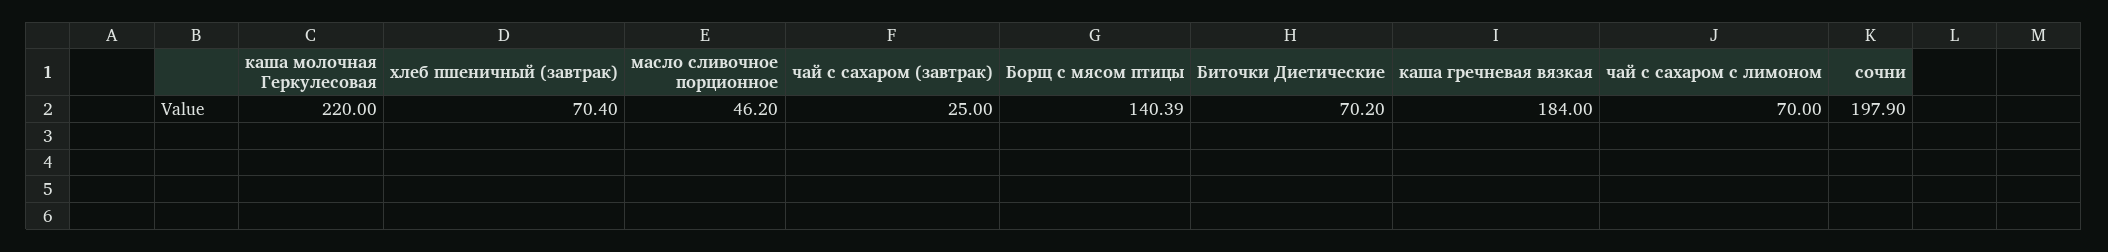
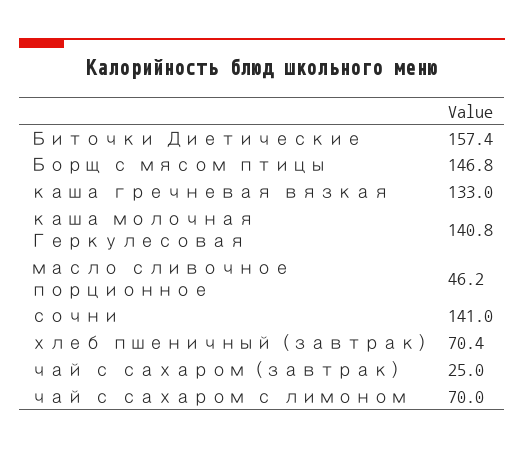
каша молочная Геркулесовая: 220 -> 140.8
Борщ с мясом птицы: 140.39 -> 146.8
Биточки Диетические: 70.2 -> 157.4
каша гречневая вязкая: 184 -> 133
сочни: 197.9 -> 141

